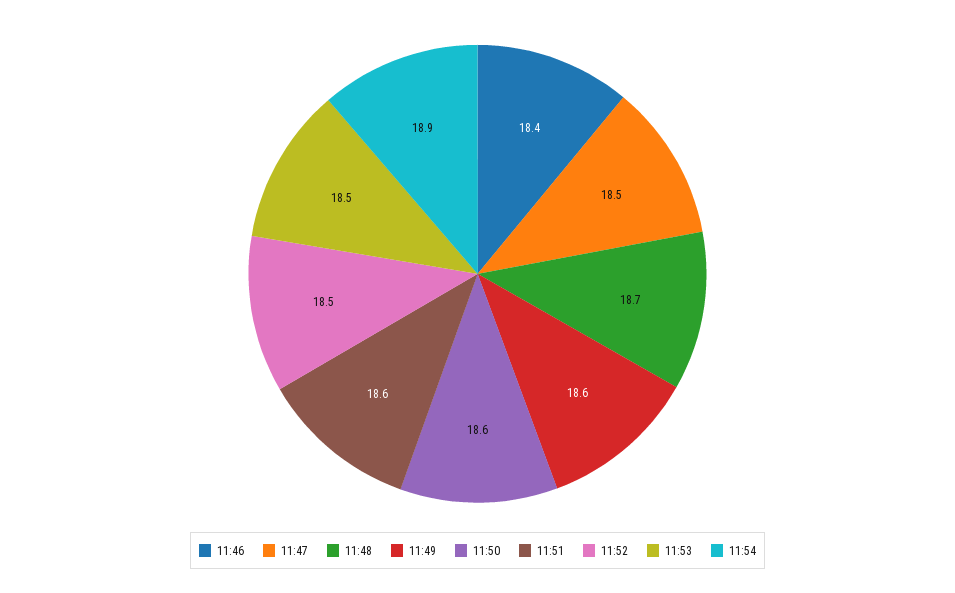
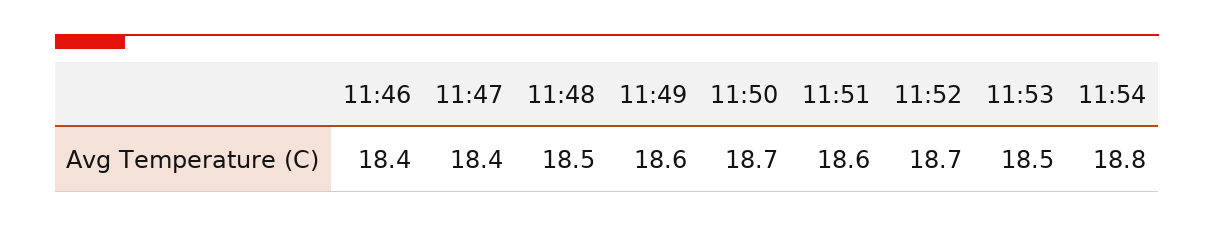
11:47: 18.5 -> 18.4
11:48: 18.7 -> 18.5
11:50: 18.6 -> 18.7
11:52: 18.5 -> 18.7
11:54: 18.9 -> 18.8

